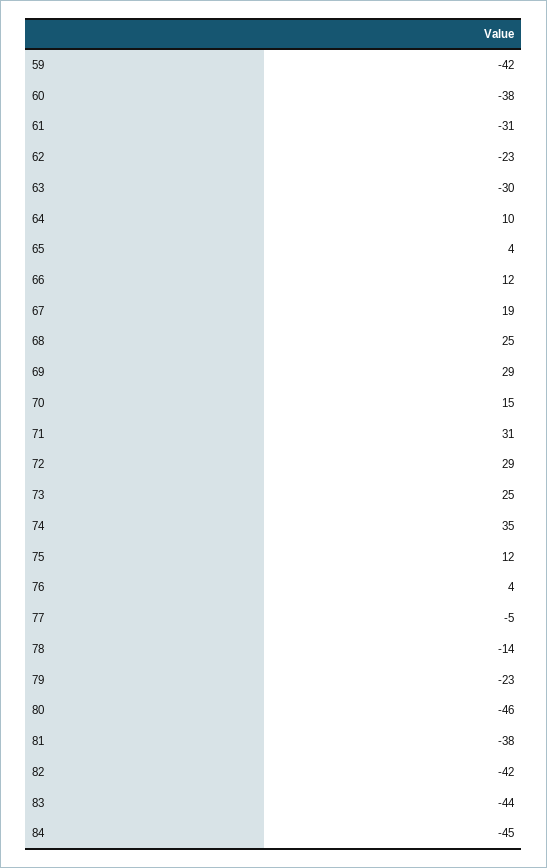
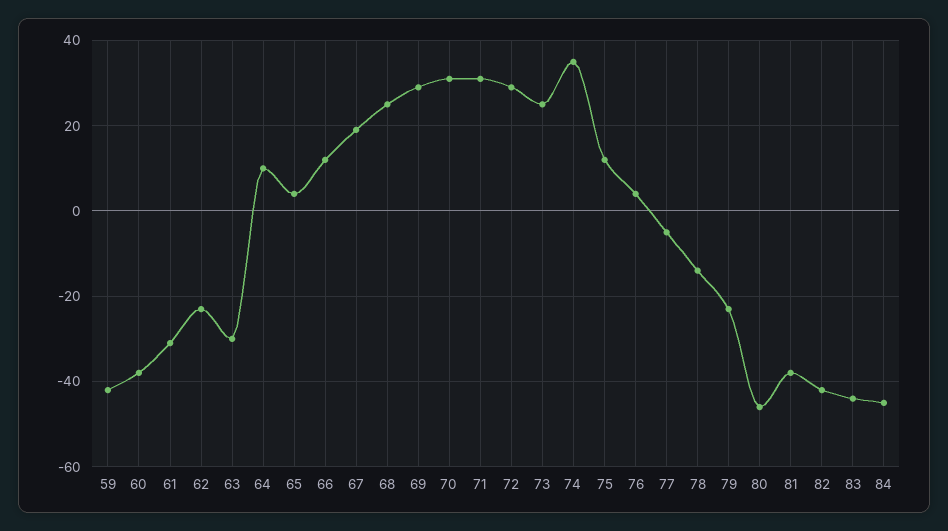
70: 15 -> 30

